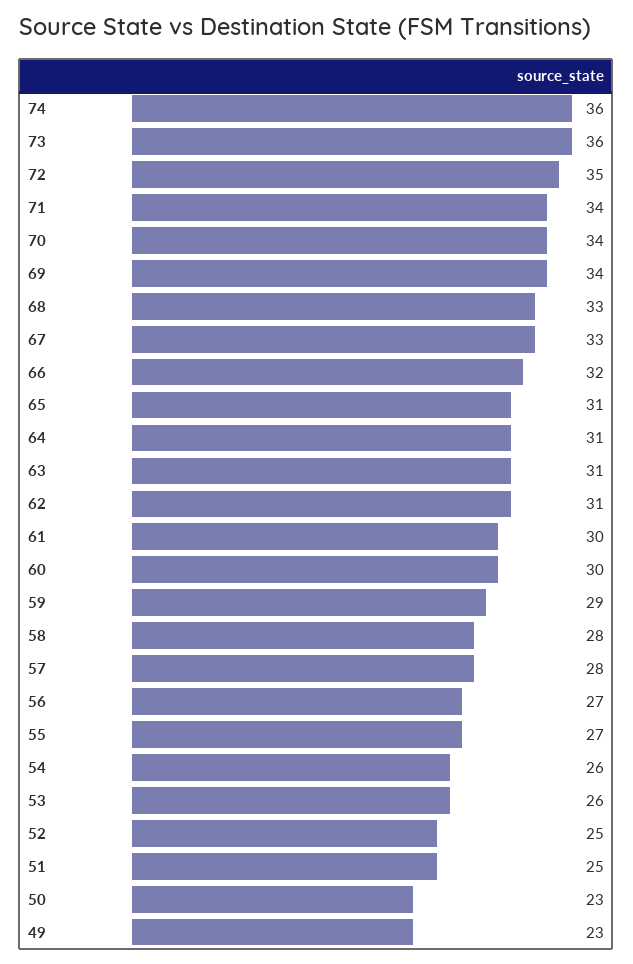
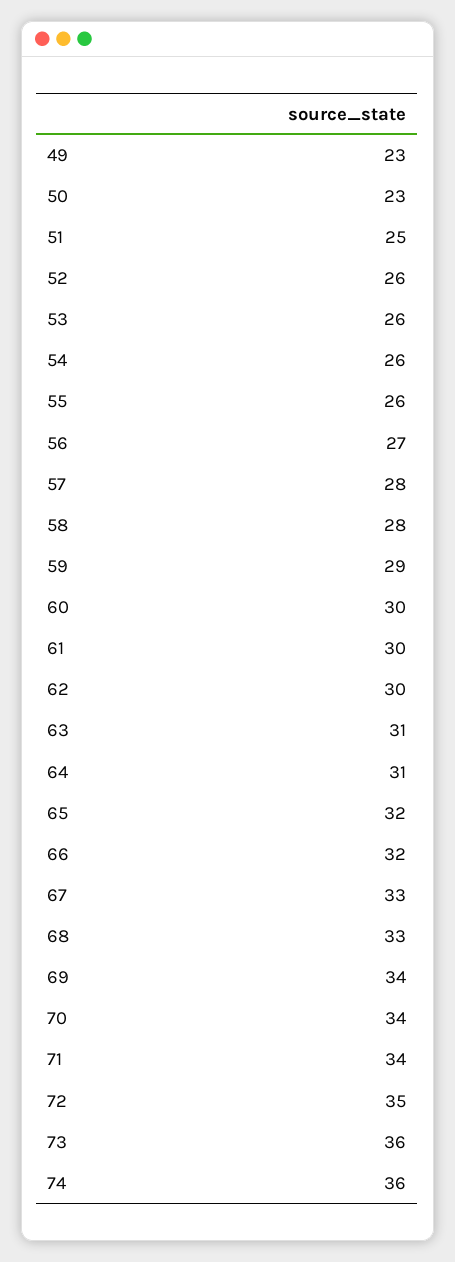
65: 31 -> 32
62: 31 -> 30
55: 27 -> 26
52: 25 -> 26

